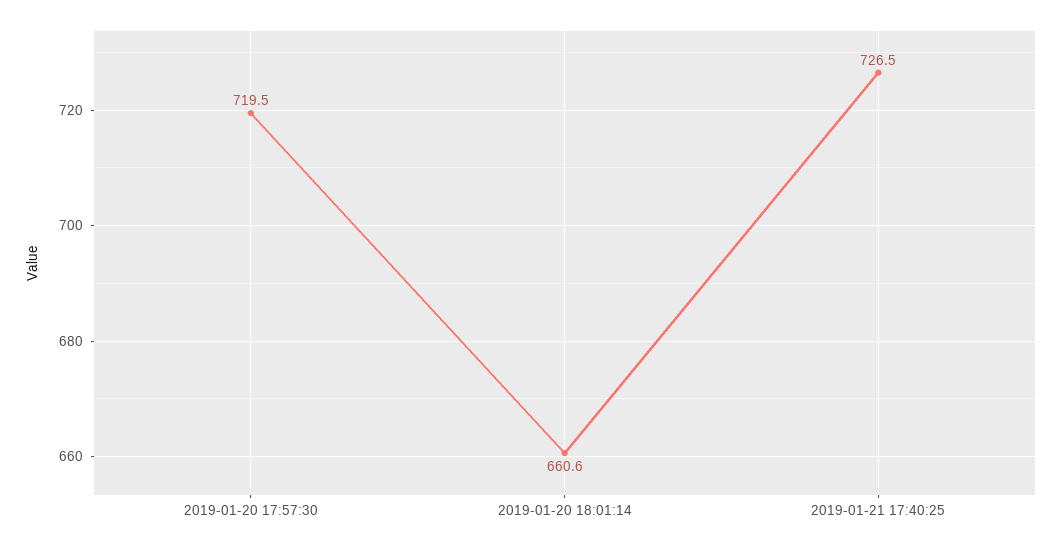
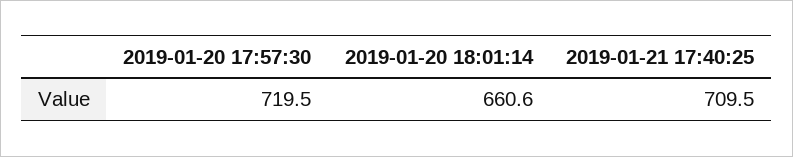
2019-01-21 17:40:25: 726.5 -> 709.5

